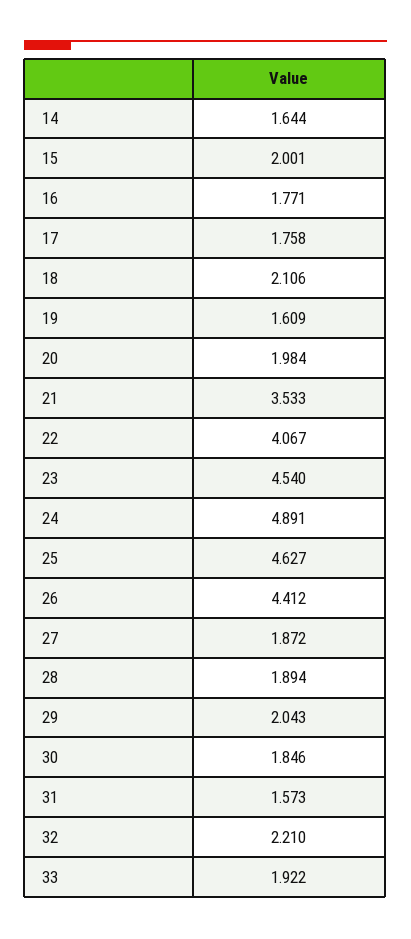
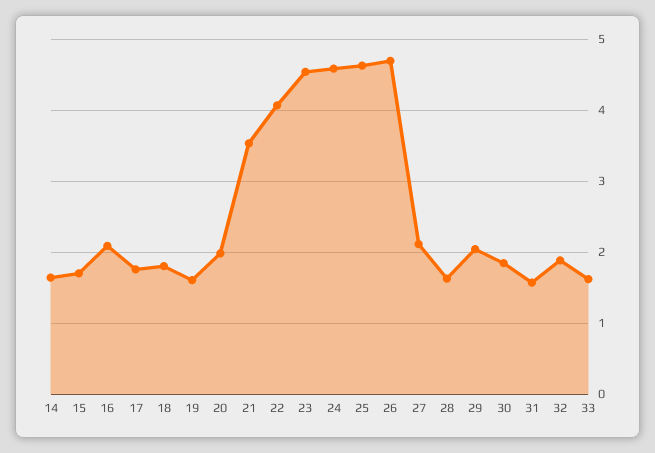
15: 2.001 -> 1.7
16: 1.771 -> 2.1
18: 2.106 -> 1.8
24: 4.891 -> 4.6
26: 4.412 -> 4.7
27: 1.872 -> 2.1
28: 1.894 -> 1.6
32: 2.21 -> 1.9
33: 1.922 -> 1.6

